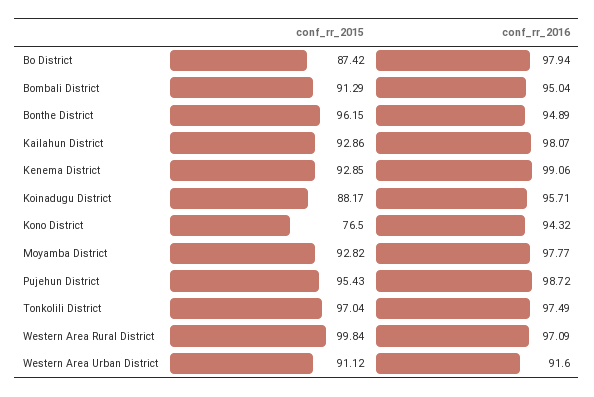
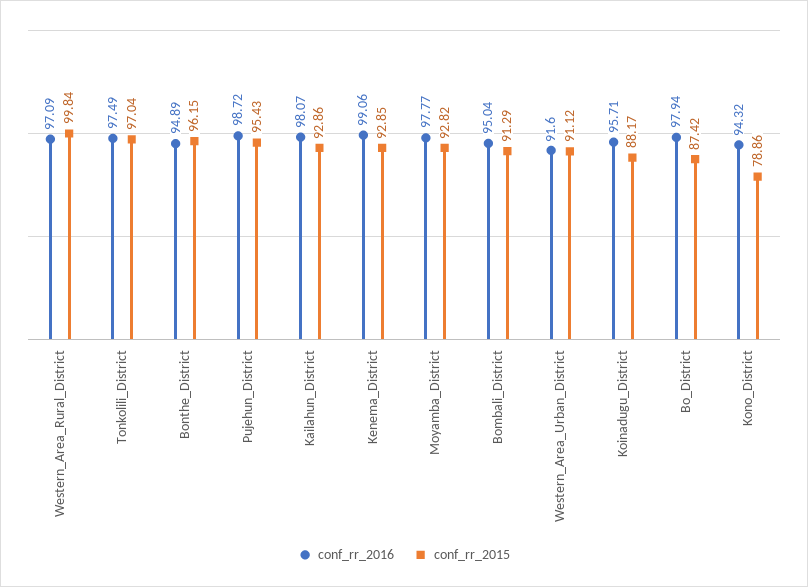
conf_rr_2015, Kono District: 76.5 -> 78.86

